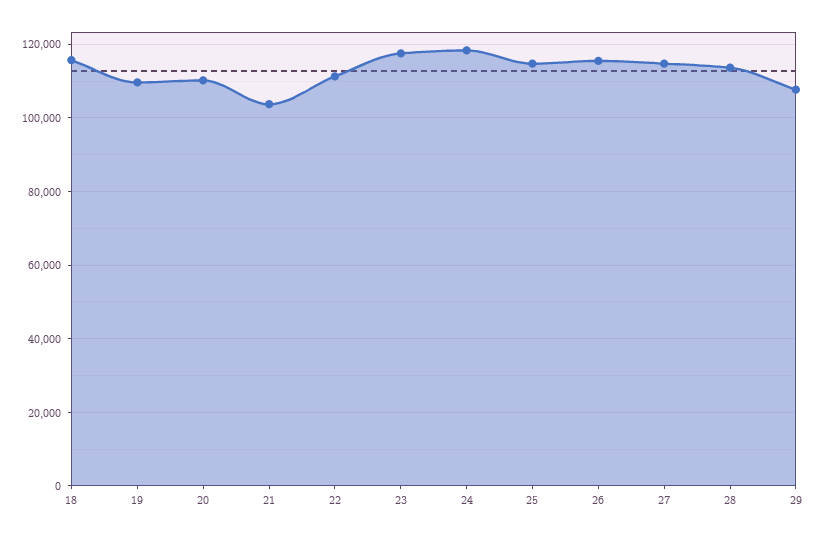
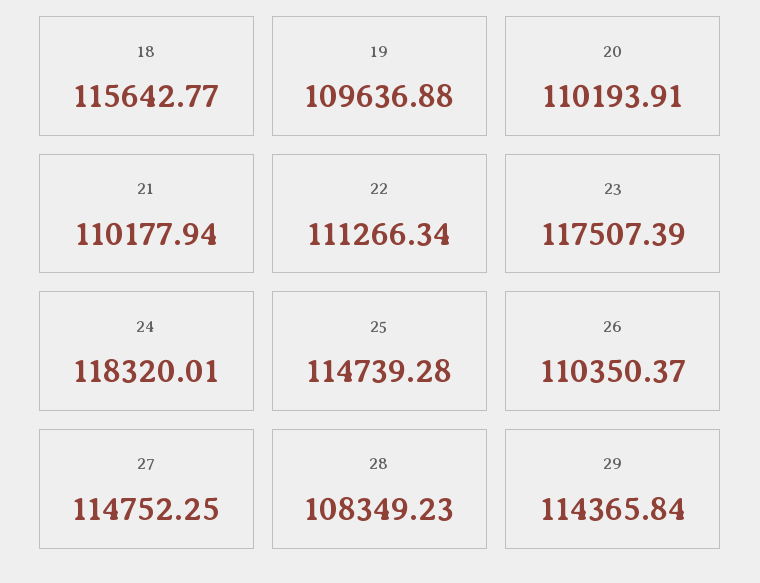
21: 104000 -> 110177.94
26: 116000 -> 110350.37
28: 114000 -> 108349.23
29: 108000 -> 114365.84

